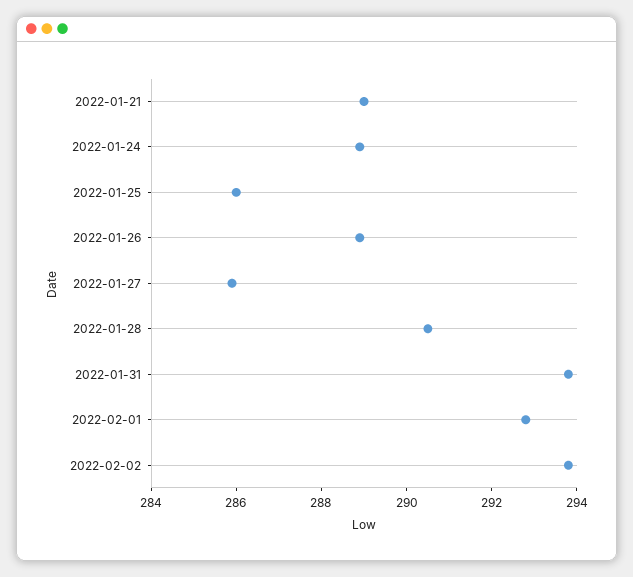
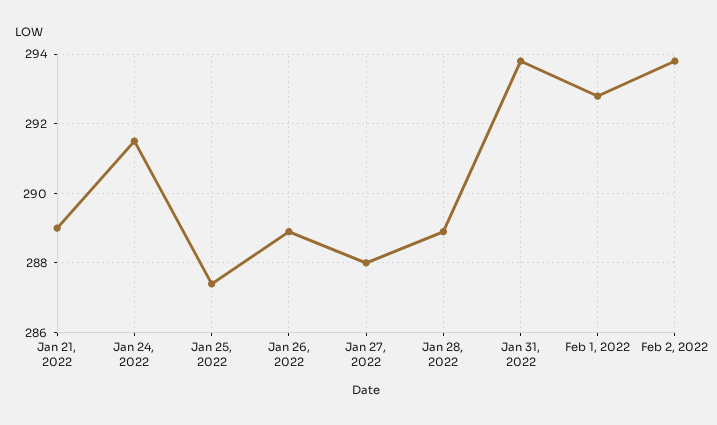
2022-01-24: 289 -> 291.5
2022-01-25: 286 -> 287.5
2022-01-27: 286 -> 288
2022-01-28: 290.5 -> 289

